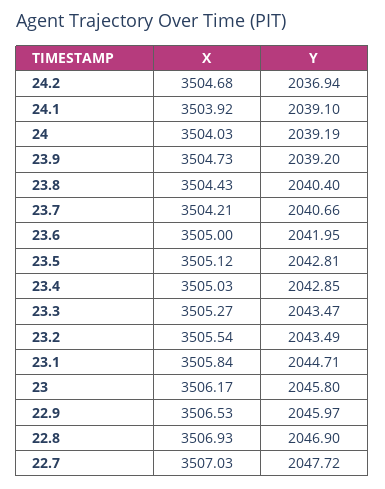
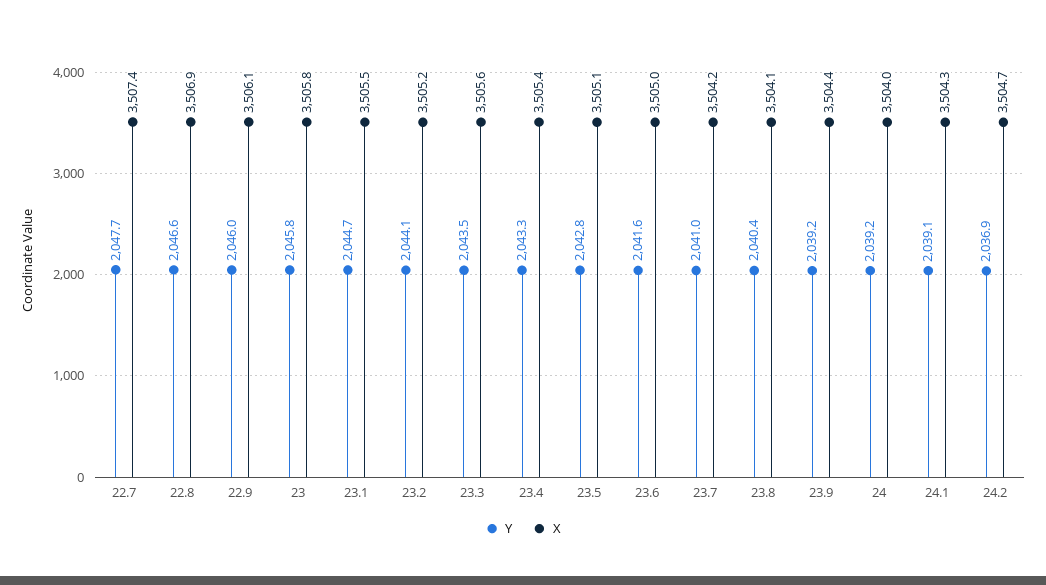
X, 24.1: 3503.92 -> 3504.3
X, 23.9: 3504.73 -> 3504.4
X, 23.8: 3504.43 -> 3504.1
Y, 23.7: 2040.66 -> 2041
Y, 23.6: 2041.95 -> 2041.6
X, 23.4: 3505.03 -> 3505.4
Y, 23.4: 2042.85 -> 2043.3
X, 23.3: 3505.27 -> 3505.6
X, 23.2: 3505.54 -> 3505.2
Y, 23.2: 2043.49 -> 2044.1
X, 23.1: 3505.84 -> 3505.5
X, 23: 3506.17 -> 3505.8
X, 22.9: 3506.53 -> 3506.1
Y, 22.8: 2046.9 -> 2046.6
X, 22.7: 3507.03 -> 3507.4

